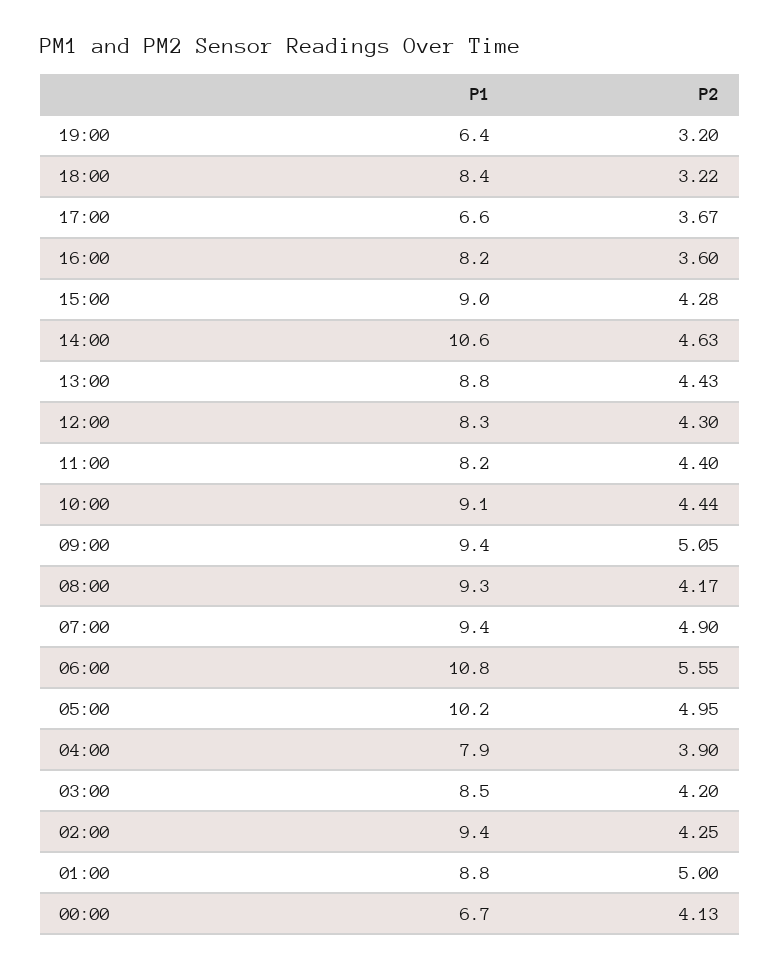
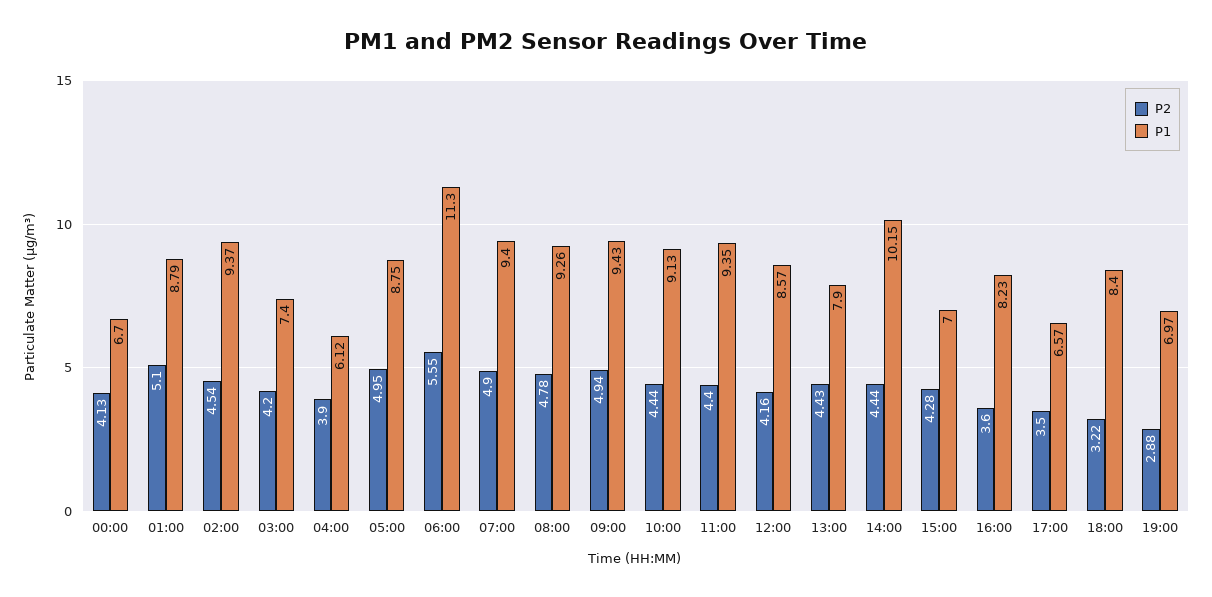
P1, 19:00: 6.4 -> 6.97
P2, 19:00: 3.2 -> 2.88
P2, 17:00: 3.67 -> 3.5
P1, 15:00: 9 -> 7
P1, 14:00: 10.6 -> 10.15
P2, 14:00: 4.63 -> 4.44
P1, 13:00: 8.8 -> 7.9
P1, 12:00: 8.3 -> 8.57
P2, 12:00: 4.3 -> 4.16
P1, 11:00: 8.2 -> 9.35
P2, 09:00: 5.05 -> 4.94
P2, 08:00: 4.17 -> 4.78
P1, 06:00: 10.8 -> 11.3
P1, 05:00: 10.2 -> 8.75
P1, 04:00: 7.9 -> 6.12
P1, 03:00: 8.5 -> 7.4
P2, 02:00: 4.25 -> 4.54
P2, 01:00: 5 -> 5.1

